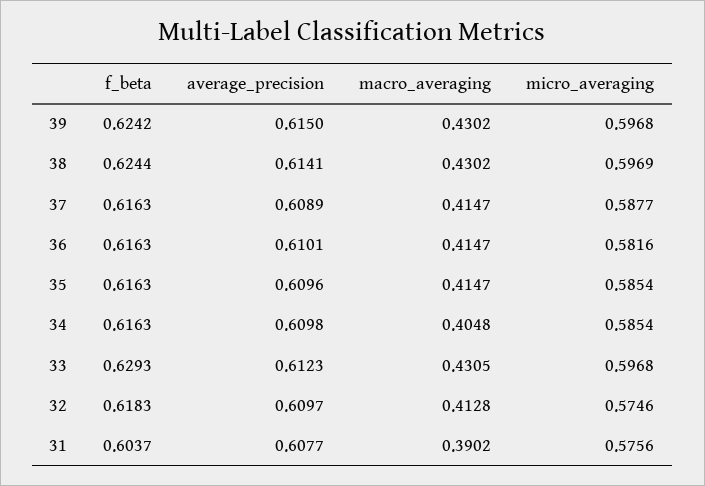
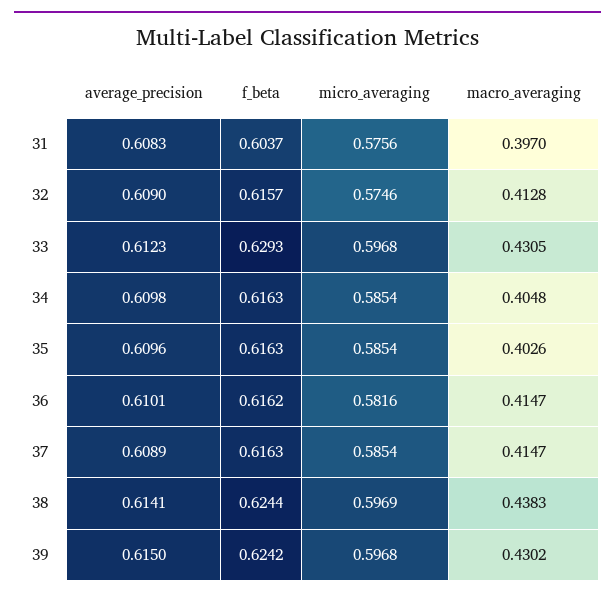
macro_averaging, 38: 0.4302 -> 0.4383
micro_averaging, 37: 0.5877 -> 0.5854
f_beta, 36: 0.6163 -> 0.6162
macro_averaging, 35: 0.4147 -> 0.4026
f_beta, 32: 0.6183 -> 0.6157
average_precision, 32: 0.6097 -> 0.609
average_precision, 31: 0.6077 -> 0.6083
macro_averaging, 31: 0.3902 -> 0.397

